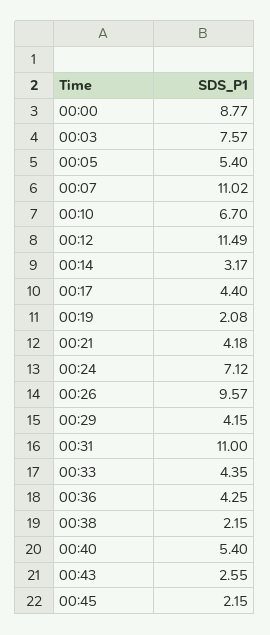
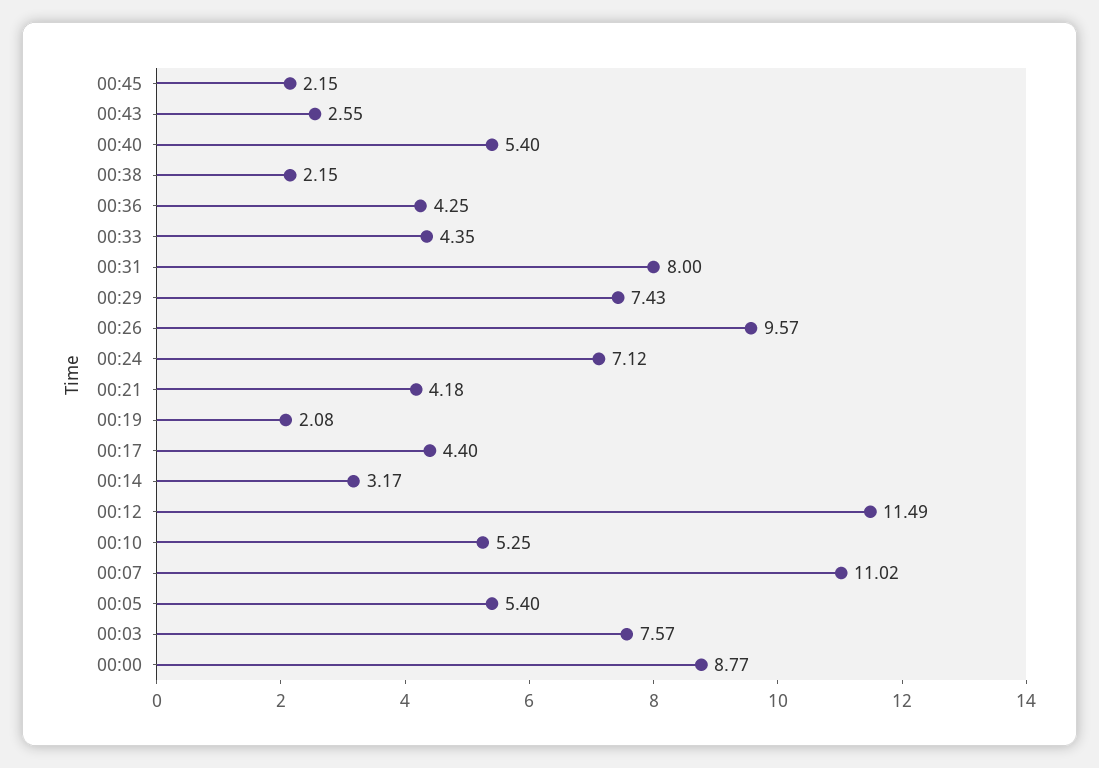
00:10: 6.7 -> 5.25
00:29: 4.15 -> 7.43
00:31: 11 -> 8

